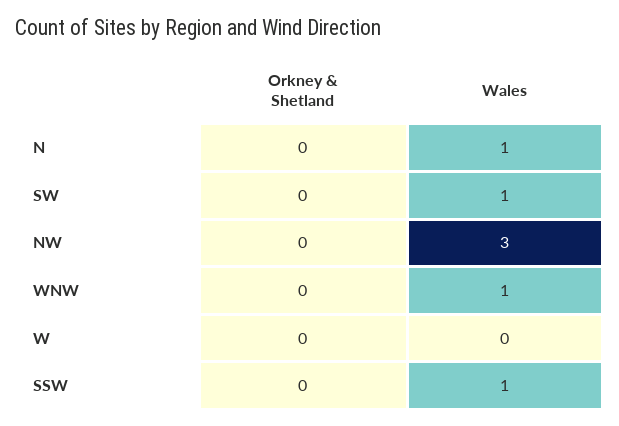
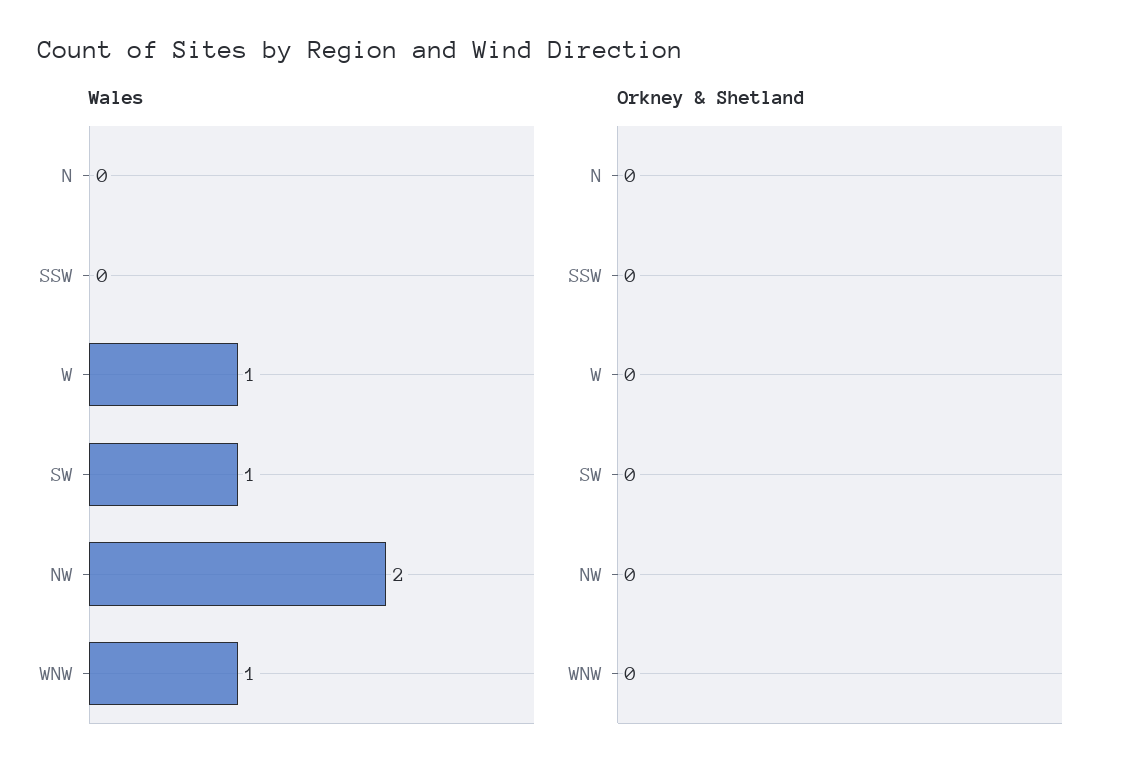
Wales, N: 1 -> 0
Wales, NW: 3 -> 2
Wales, W: 0 -> 1
Wales, SSW: 1 -> 0

